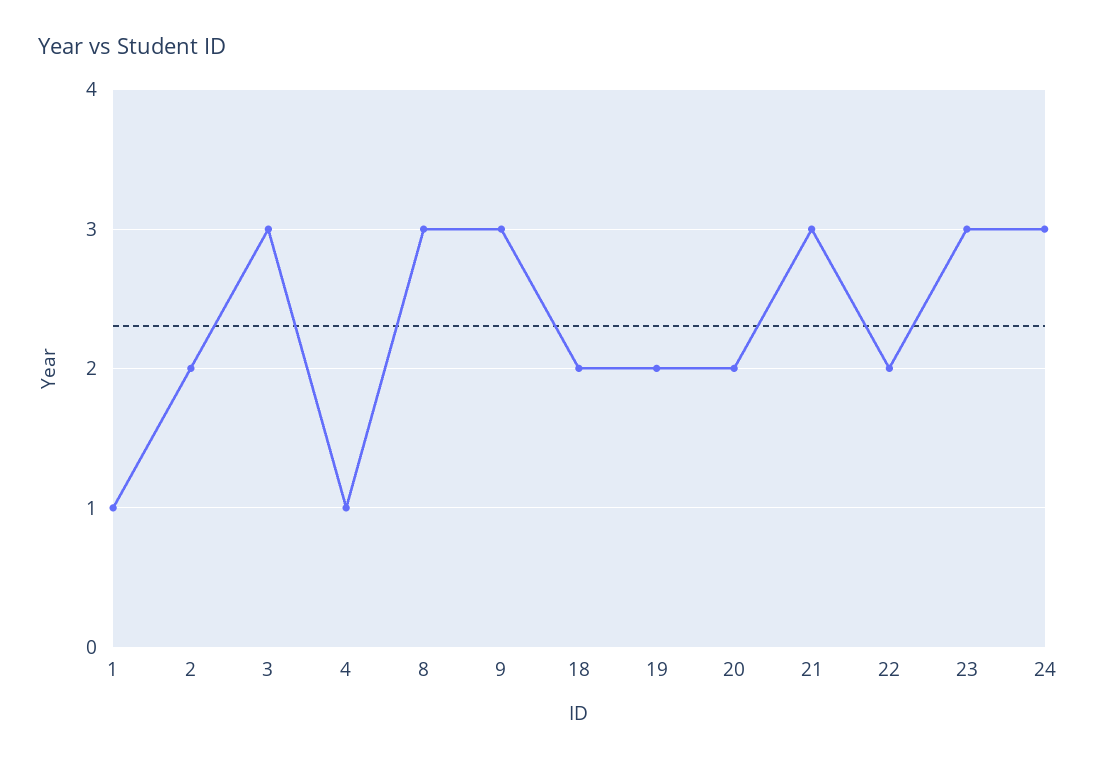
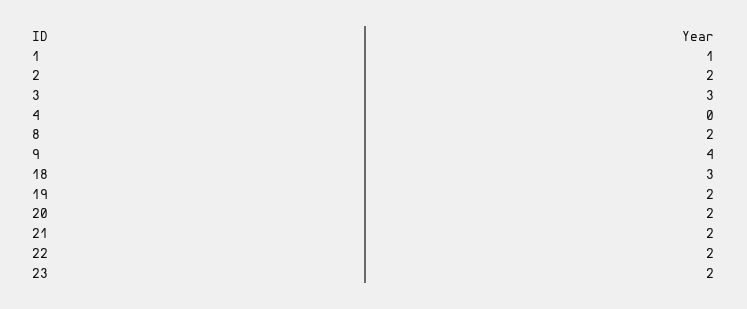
4: 1 -> 0
8: 3 -> 2
9: 3 -> 4
18: 2 -> 3
21: 3 -> 2
23: 3 -> 2
24: 3 -> none

